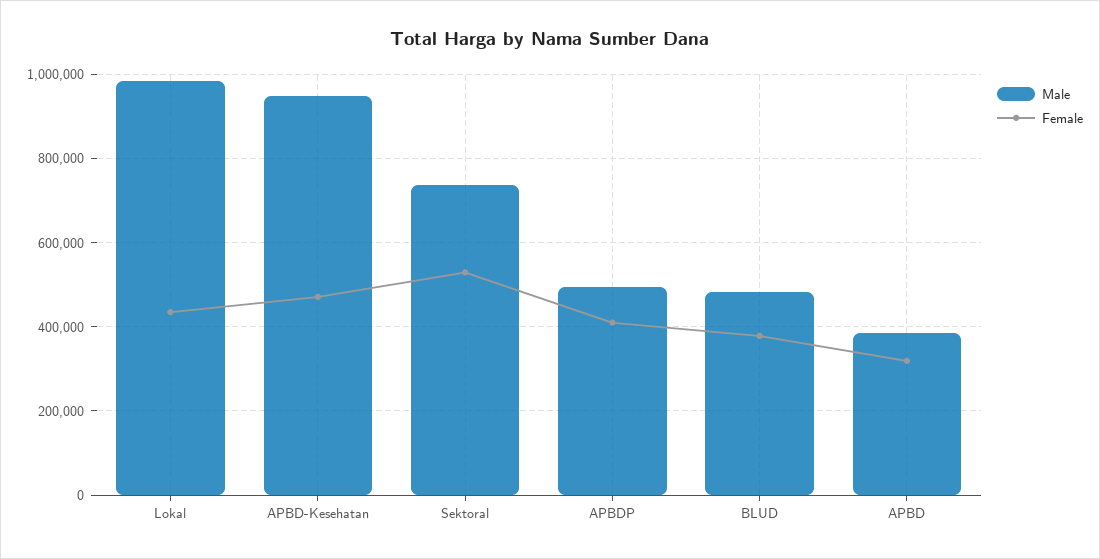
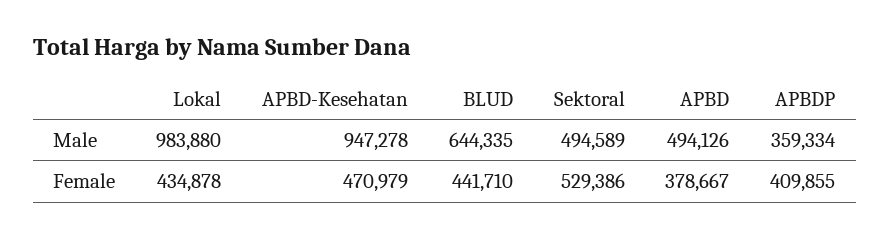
Male, Sektoral: 740000 -> 494589
Male, APBDP: 500000 -> 359334
Male, BLUD: 480000 -> 644335
Female, BLUD: 380000 -> 441710
Male, APBD: 380000 -> 494126
Female, APBD: 320000 -> 378667

